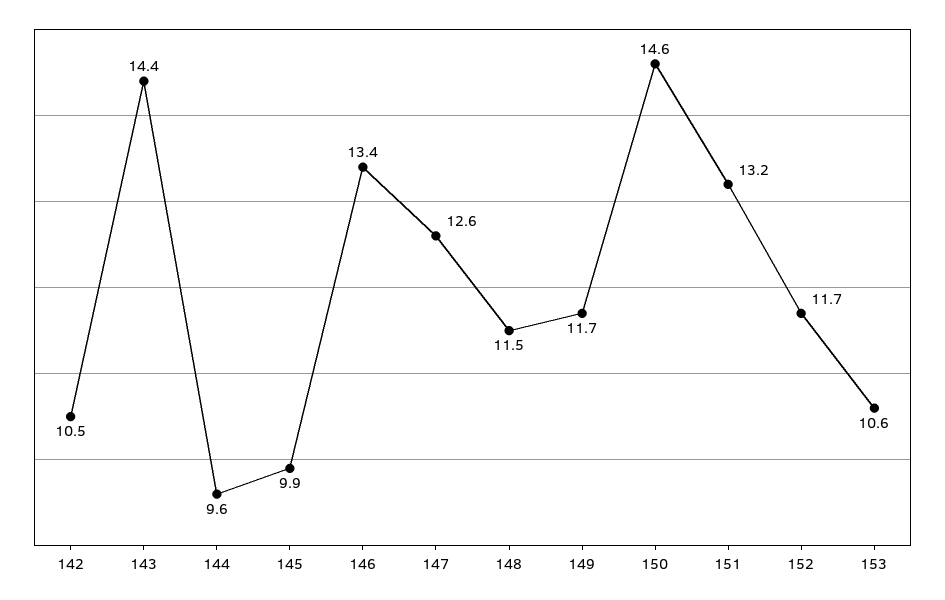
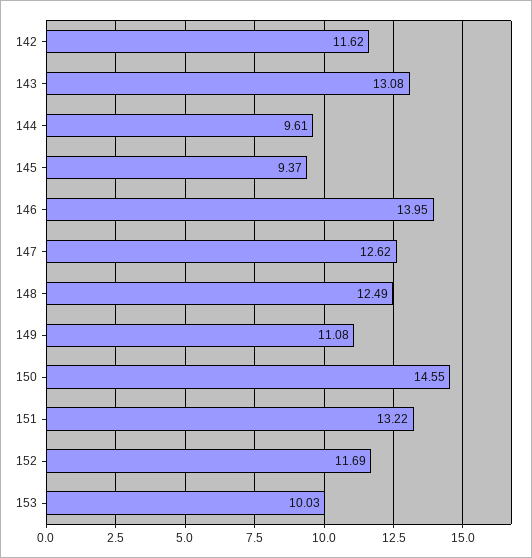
142: 10.5 -> 11.62
143: 14.4 -> 13.08
145: 9.9 -> 9.37
146: 13.4 -> 13.95
148: 11.5 -> 12.49
149: 11.7 -> 11.08
153: 10.6 -> 10.03

